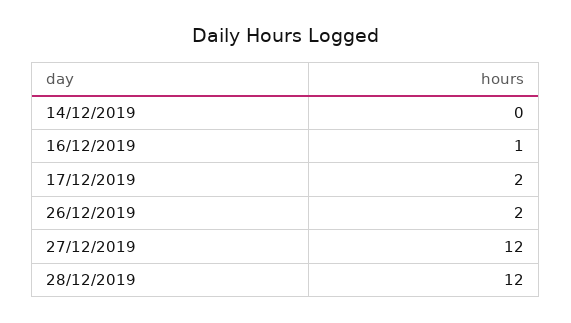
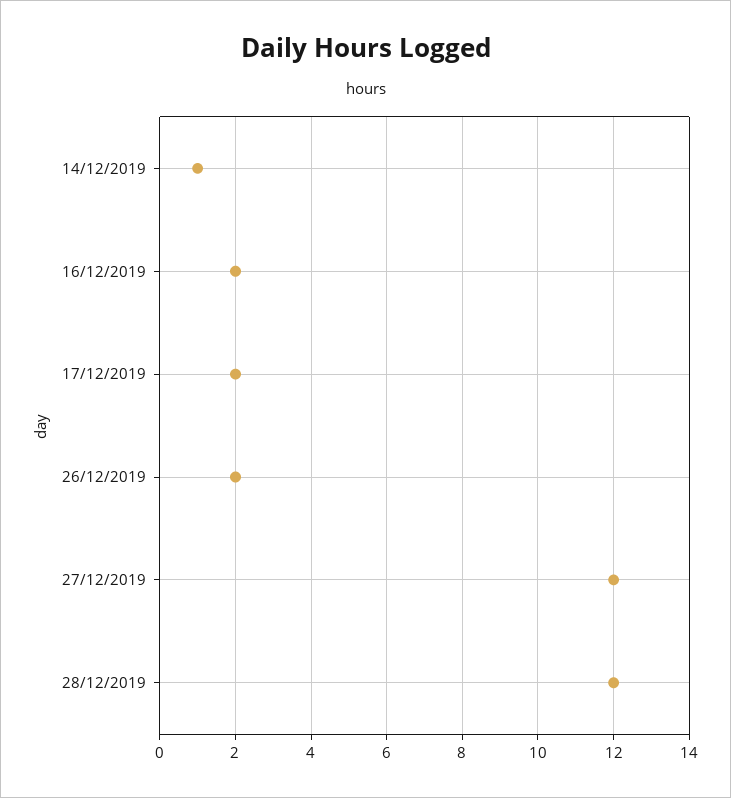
14/12/2019: 0 -> 1
16/12/2019: 1 -> 2

